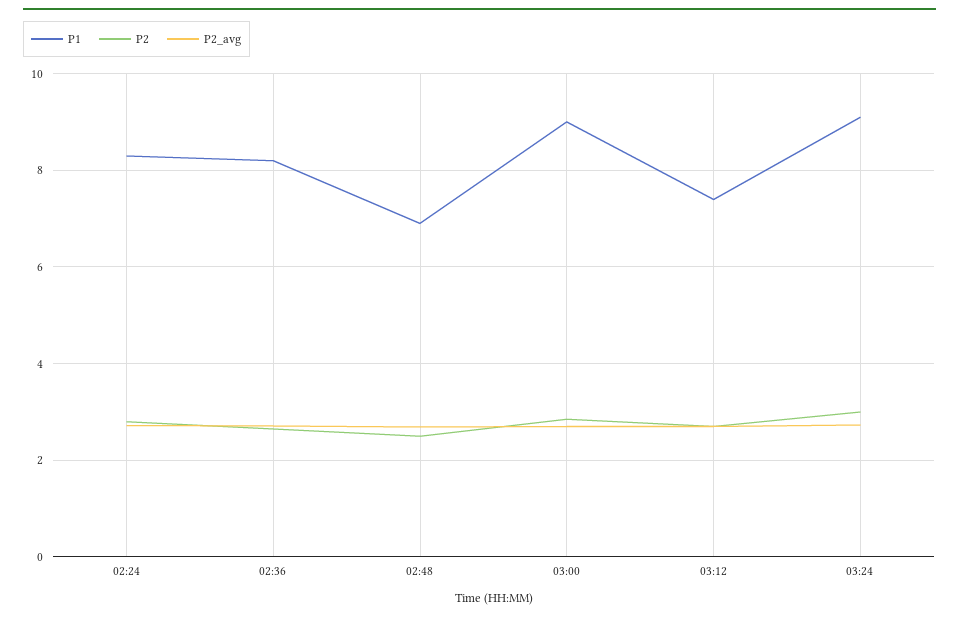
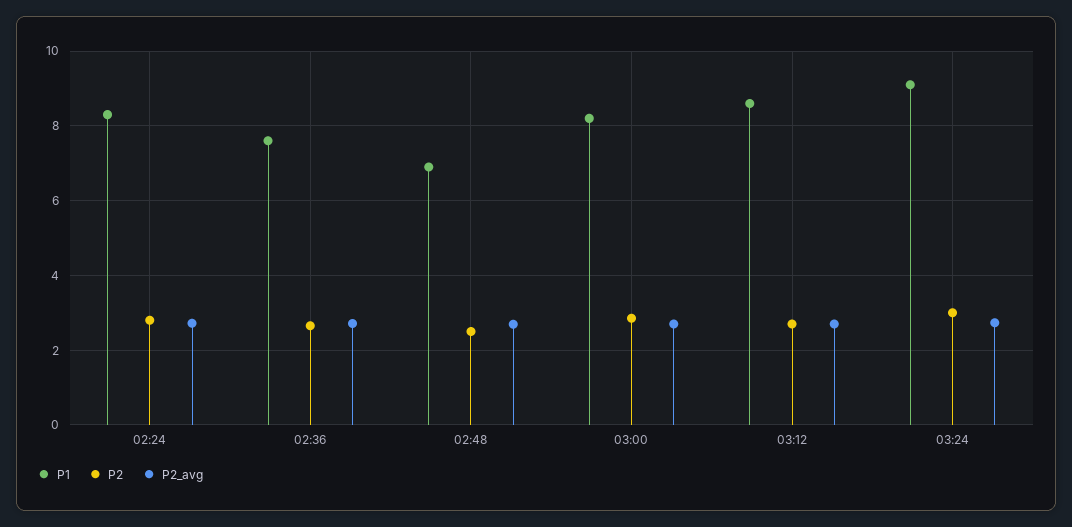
P1, 02:36: 8.2 -> 7.6
P1, 03:00: 9 -> 8.2
P1, 03:12: 7.4 -> 8.6

